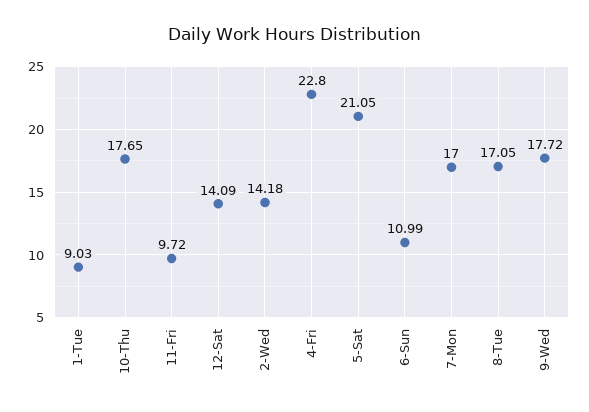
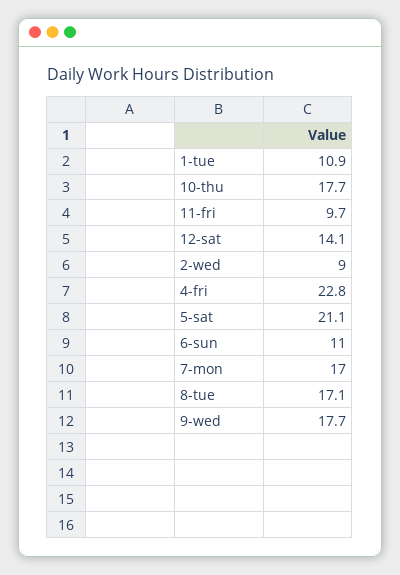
1-Tue: 9.03 -> 10.9
2-Wed: 14.18 -> 9

